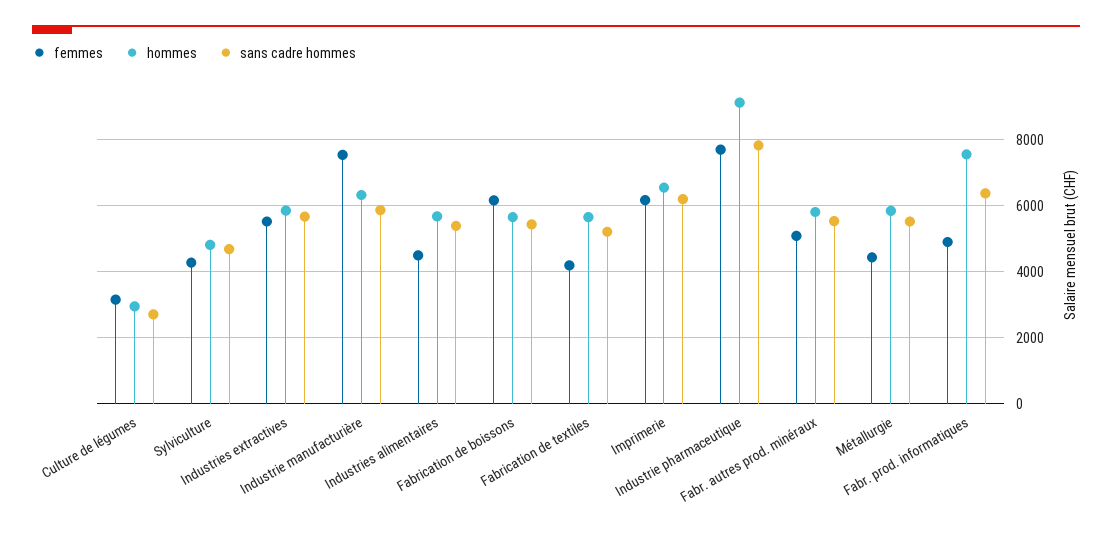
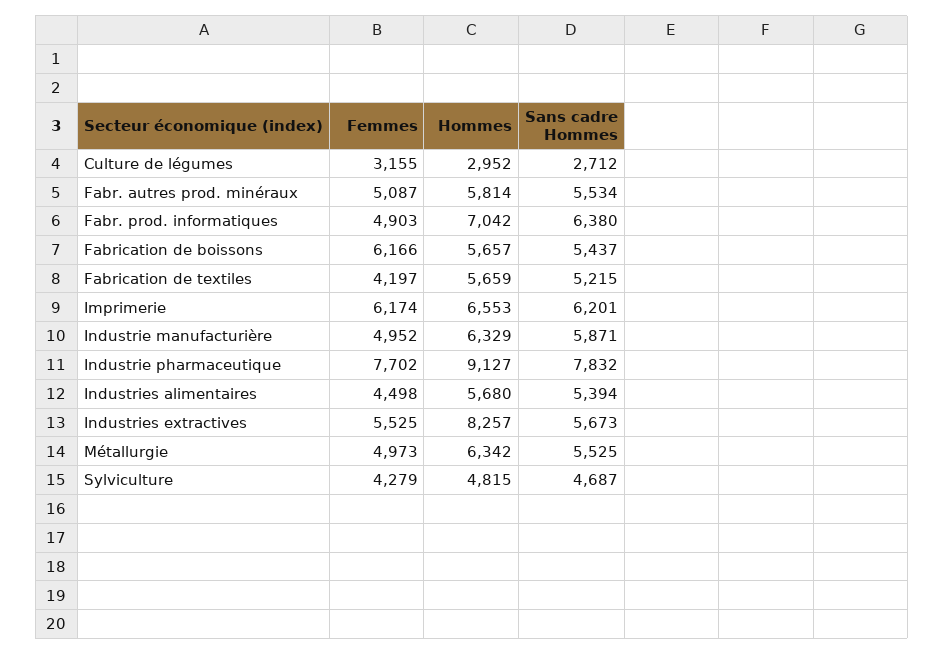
hommes, Industries extractives: 5800 -> 8257
femmes, Industrie manufacturière: 7600 -> 4952
femmes, Métallurgie: 4400 -> 4973
hommes, Métallurgie: 5800 -> 6342
hommes, Fabr. prod. informatiques: 7600 -> 7042

